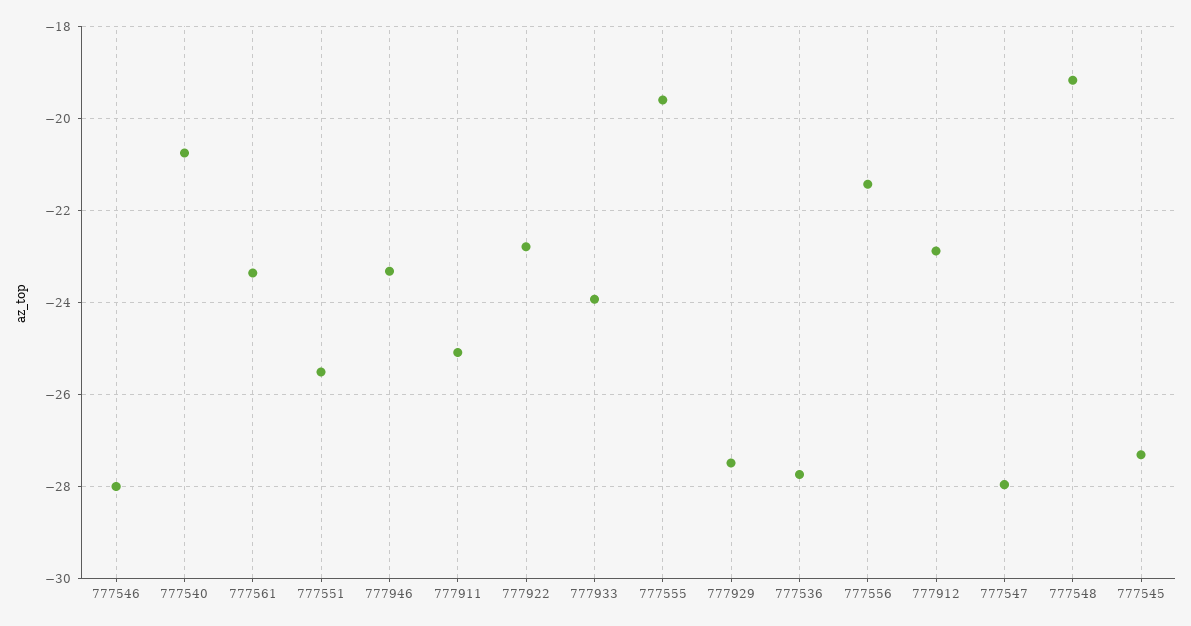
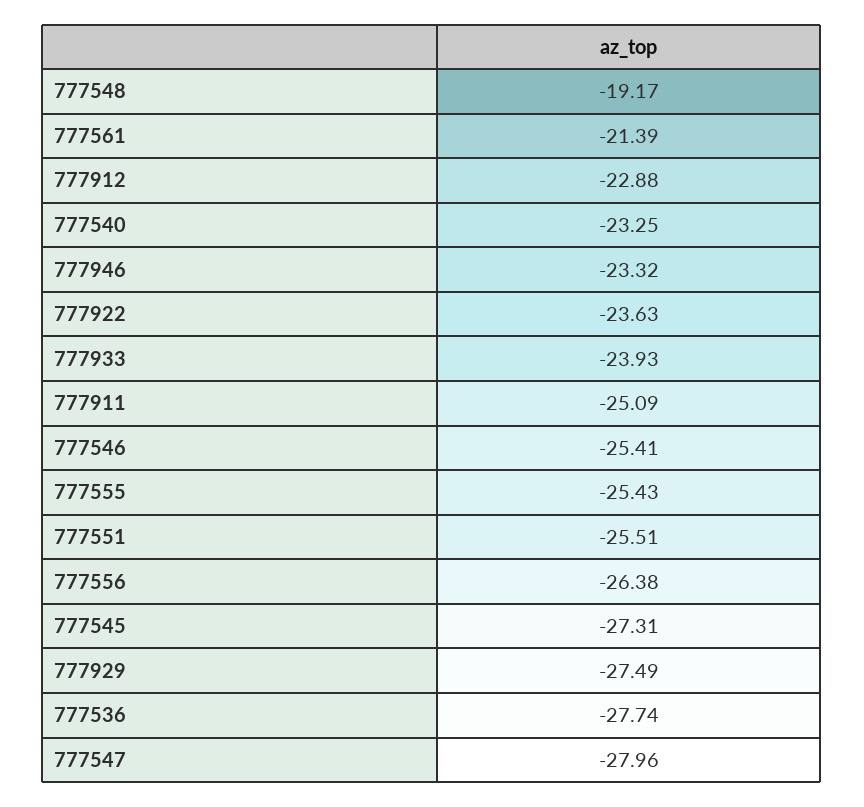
777546: -28 -> -25.41
777540: -20.8 -> -23.25
777561: -23.4 -> -21.39
777922: -22.8 -> -23.63
777555: -19.6 -> -25.43
777556: -21.4 -> -26.38

